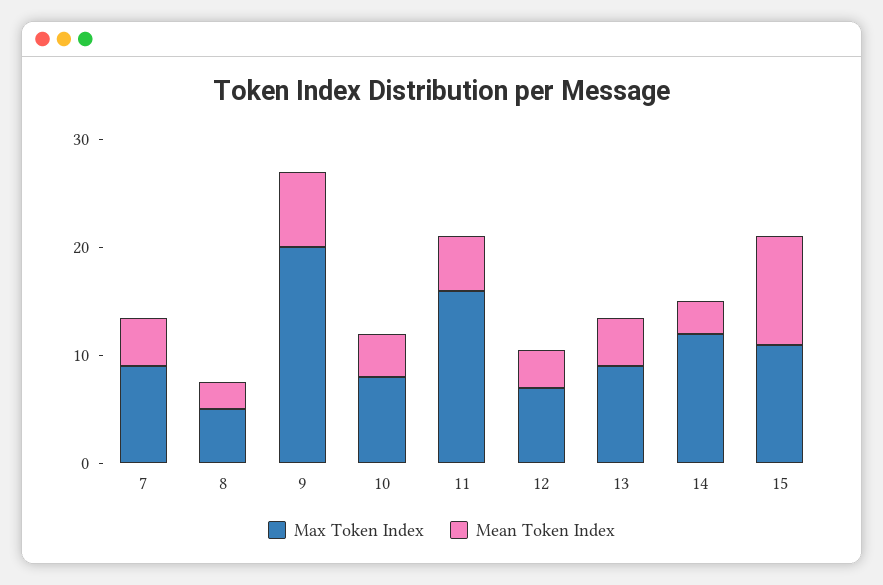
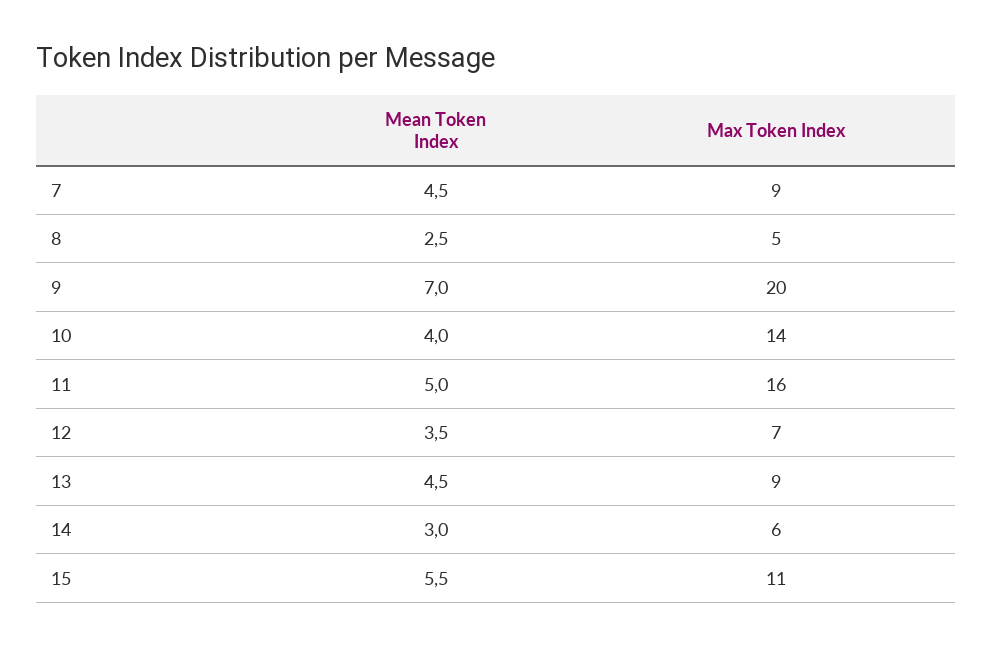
Max Token Index, 10: 8 -> 14
Max Token Index, 14: 12 -> 6
Mean Token Index, 15: 10 -> 5.5

